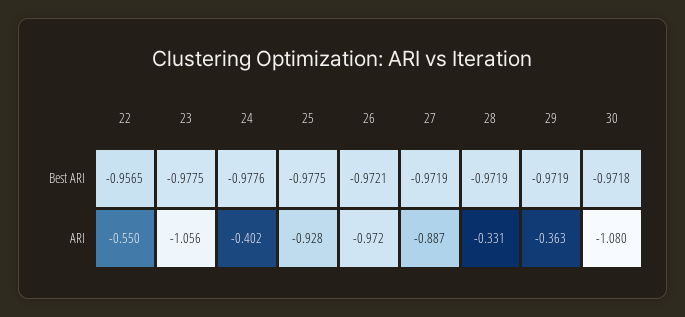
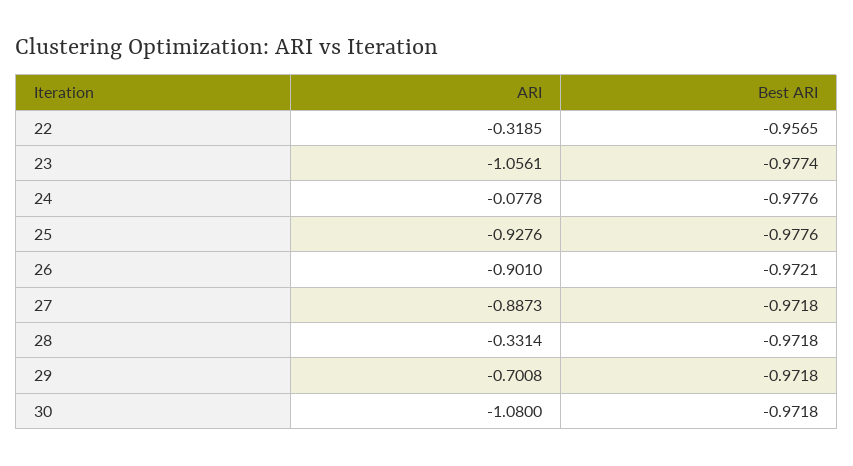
23, Best ARI: -0.9775 -> -0.9774
25, Best ARI: -0.9775 -> -0.9776
27, Best ARI: -0.9719 -> -0.9718
28, Best ARI: -0.9719 -> -0.9718
29, Best ARI: -0.9719 -> -0.9718
22, ARI: -0.55 -> -0.3185
24, ARI: -0.402 -> -0.0778
26, ARI: -0.972 -> -0.901
29, ARI: -0.363 -> -0.7008

